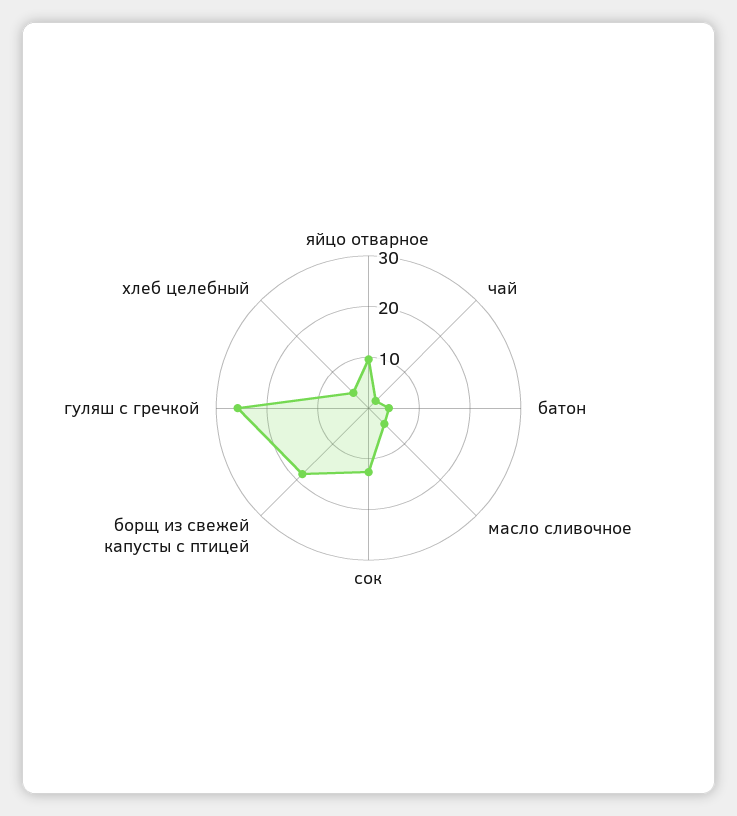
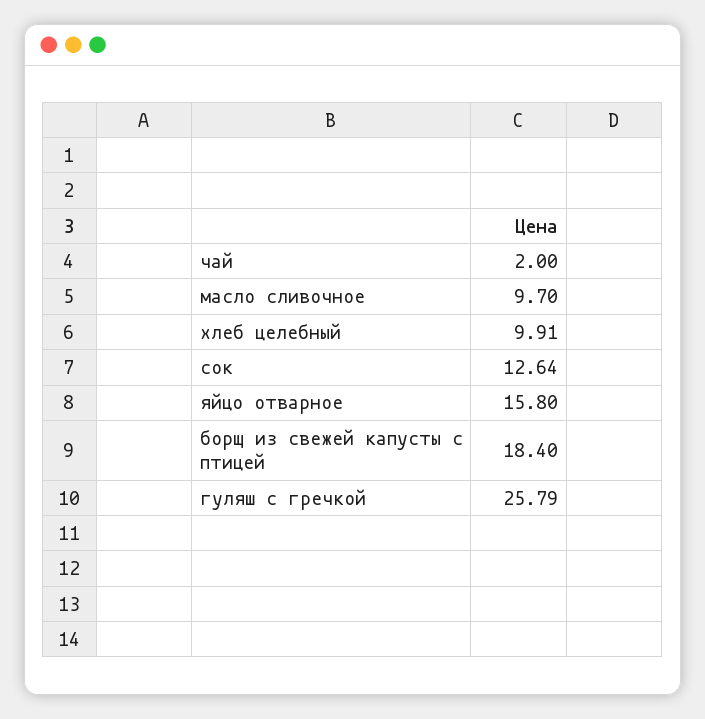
яйцо отварное: 10 -> 15.8
батон: 4 -> none
масло сливочное: 4 -> 9.7
хлеб целебный: 4 -> 9.91

